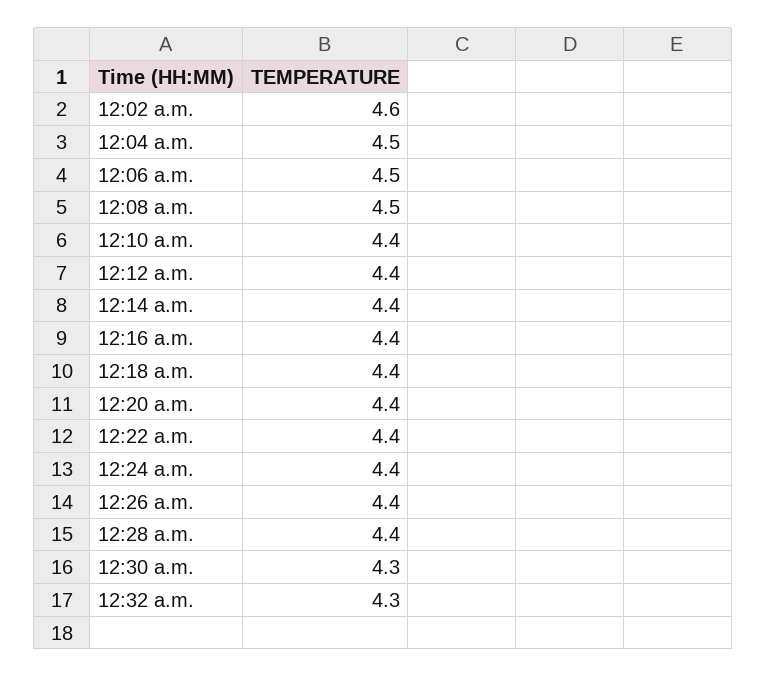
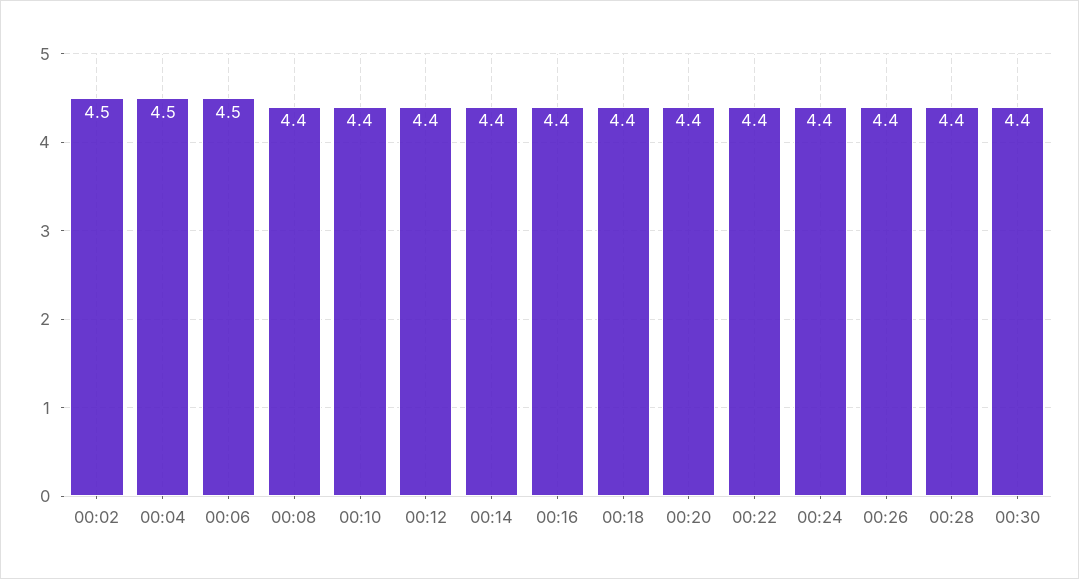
12:02 a.m.: 4.6 -> 4.5
12:08 a.m.: 4.5 -> 4.4
12:30 a.m.: 4.3 -> 4.4
12:32 a.m.: 4.3 -> none

